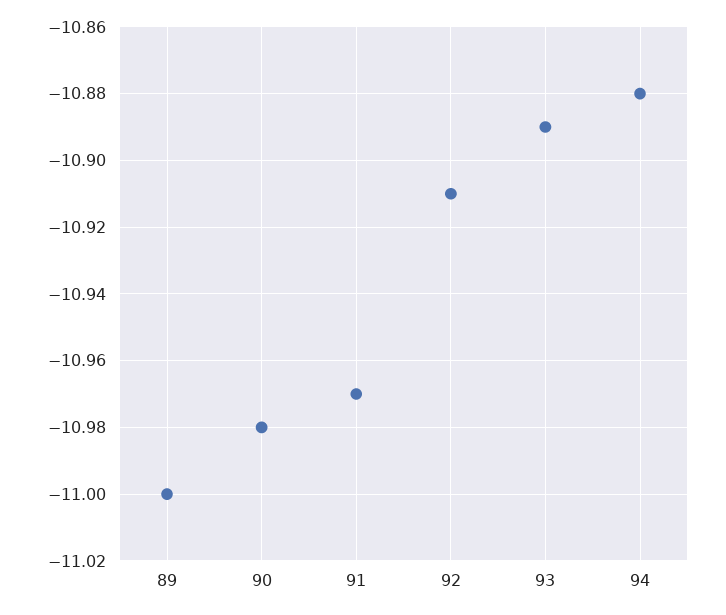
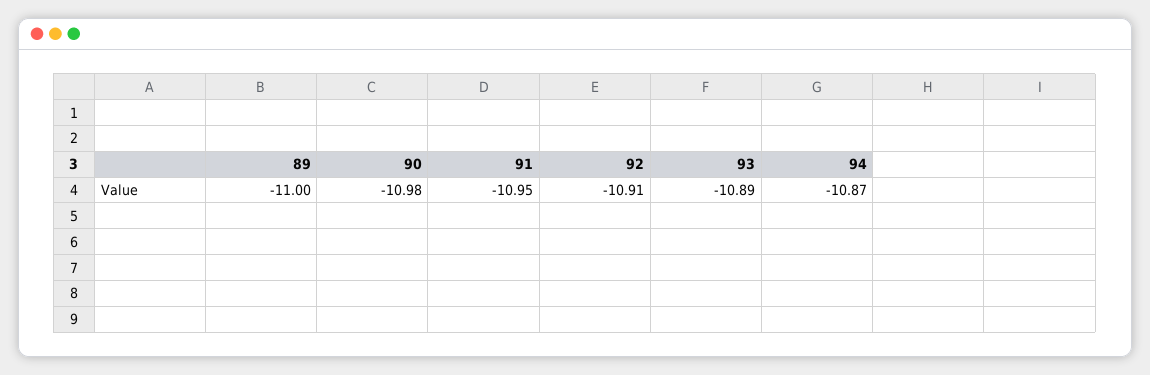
91: -10.97 -> -10.95
94: -10.88 -> -10.87

